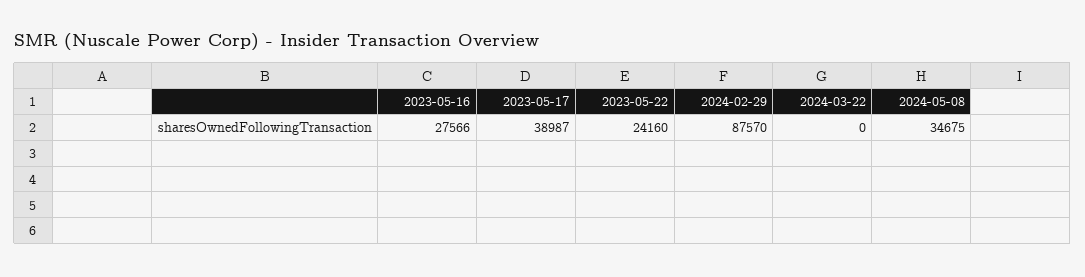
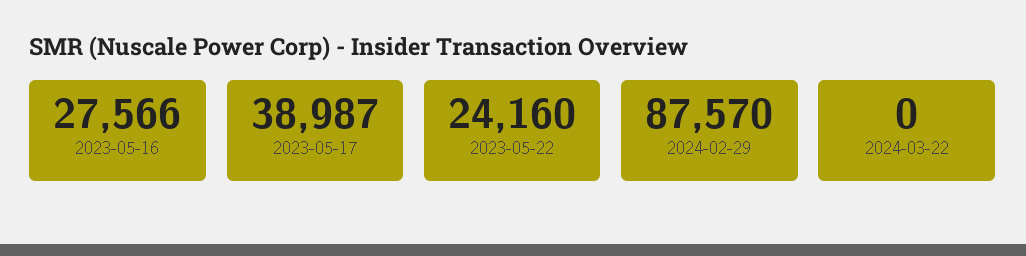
2024-05-08: 34675 -> none

